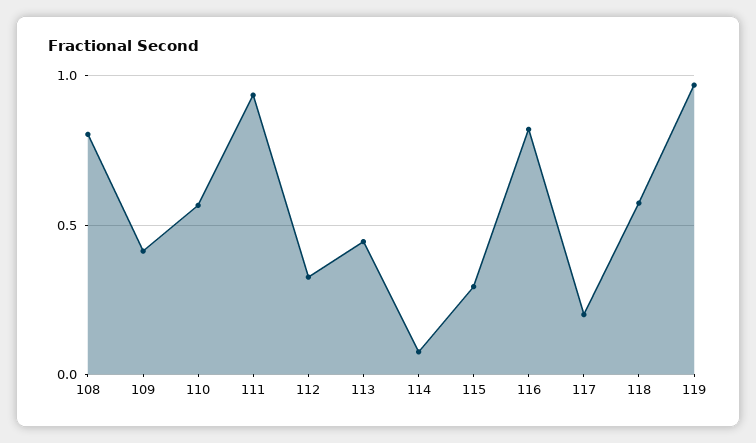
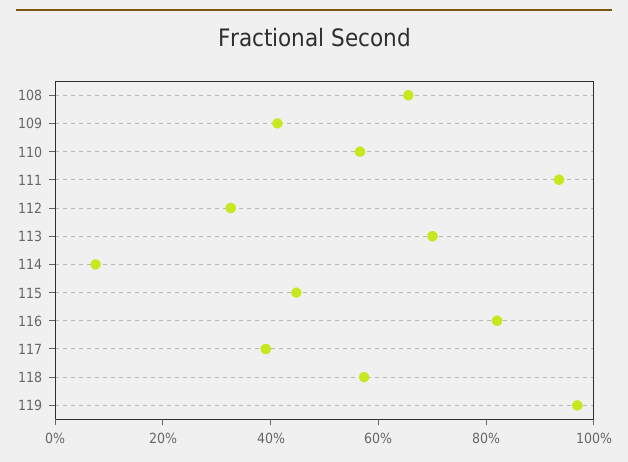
108: 0.8 -> 0.65
113: 0.45 -> 0.7
115: 0.3 -> 0.45
117: 0.2 -> 0.4

